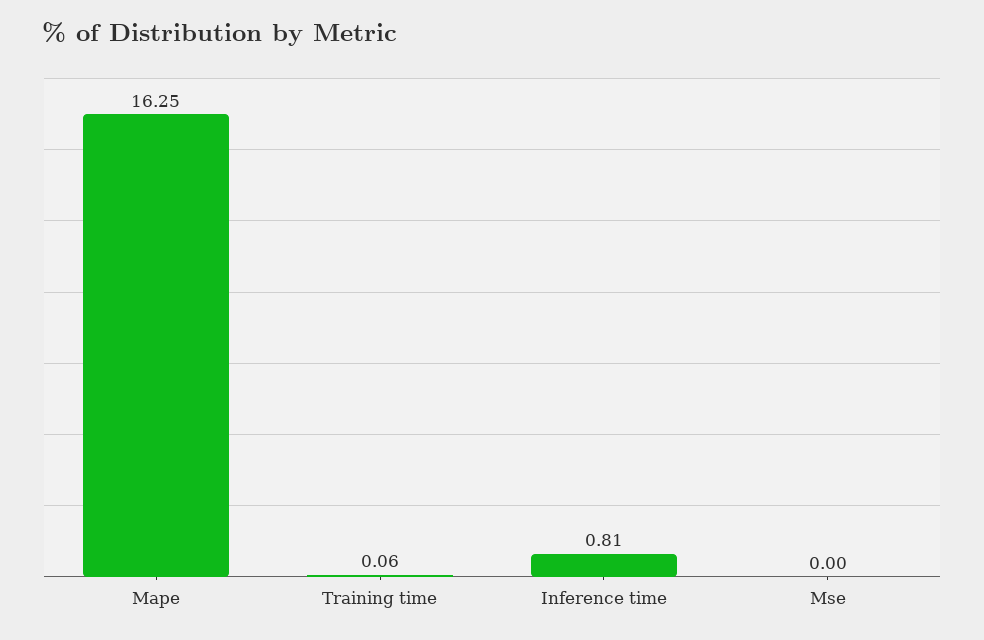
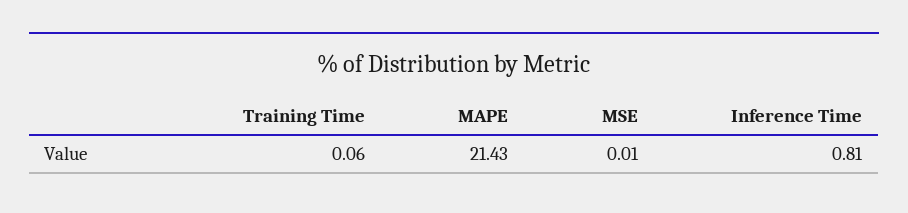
Mape: 16.25 -> 21.43
Mse: 0 -> 0.01

